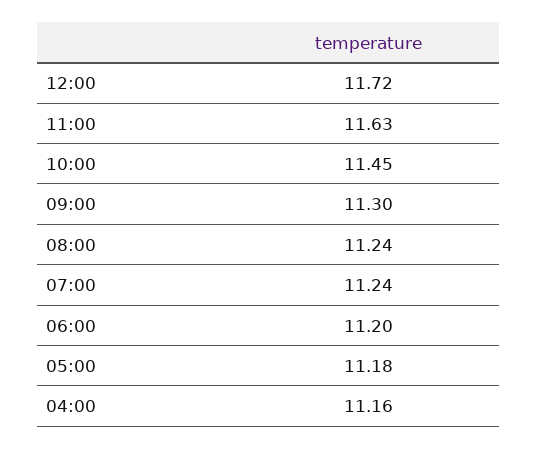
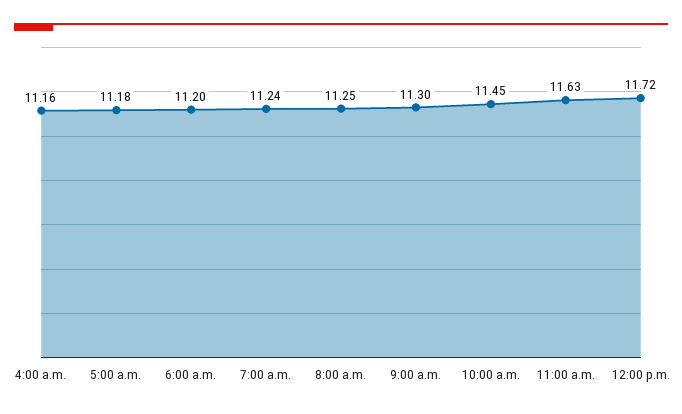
08:00: 11.24 -> 11.25

